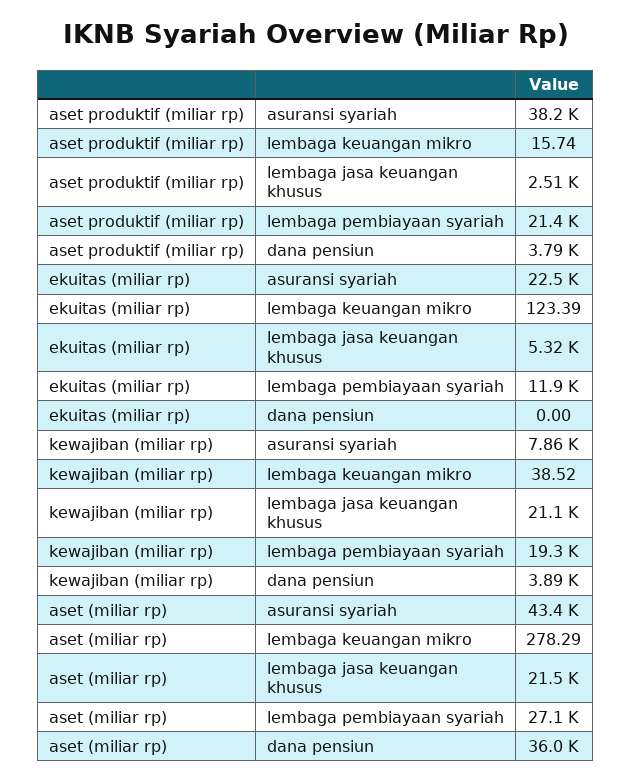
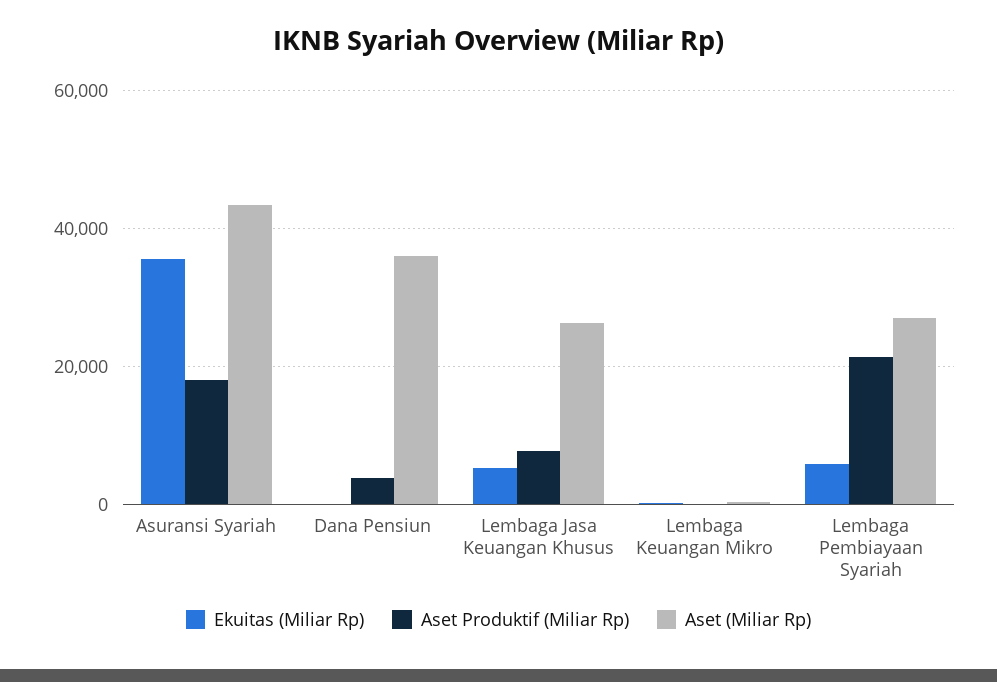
aset produktif (miliar rp), asuransi syariah: 38200 -> 18000
aset produktif (miliar rp), lembaga jasa keuangan khusus: 2510 -> 8000
ekuitas (miliar rp), asuransi syariah: 22500 -> 36000
ekuitas (miliar rp), lembaga pembiayaan syariah: 11900 -> 6000
kewajiban (miliar rp), asuransi syariah: 7860 -> none
kewajiban (miliar rp), lembaga keuangan mikro: 38.52 -> none
kewajiban (miliar rp), lembaga jasa keuangan khusus: 21100 -> none
kewajiban (miliar rp), lembaga pembiayaan syariah: 19300 -> none
kewajiban (miliar rp), dana pensiun: 3890 -> none
aset (miliar rp), lembaga jasa keuangan khusus: 21500 -> 26000

